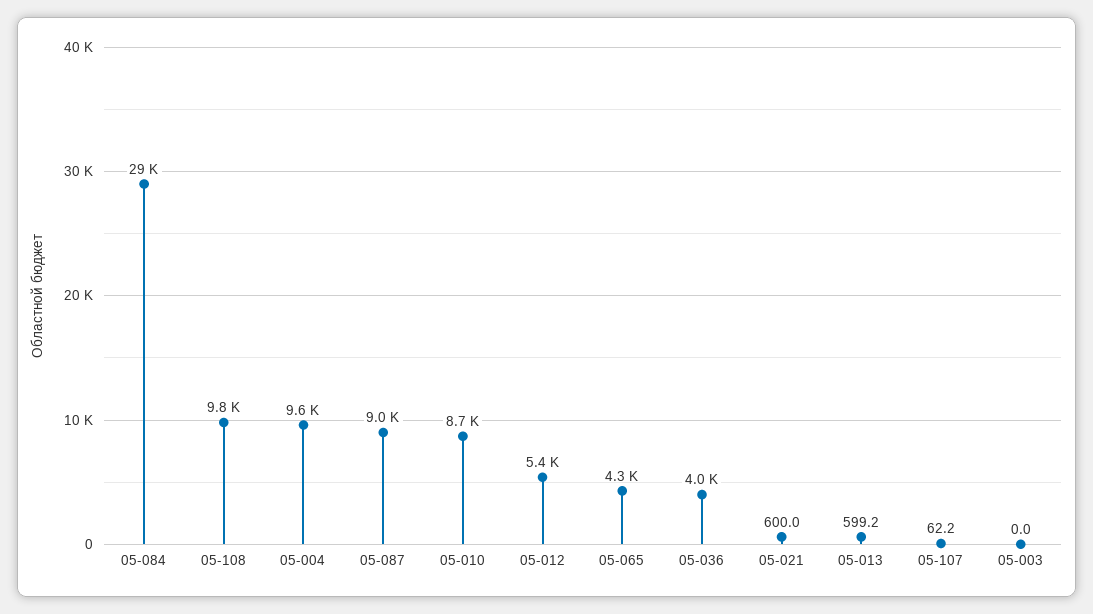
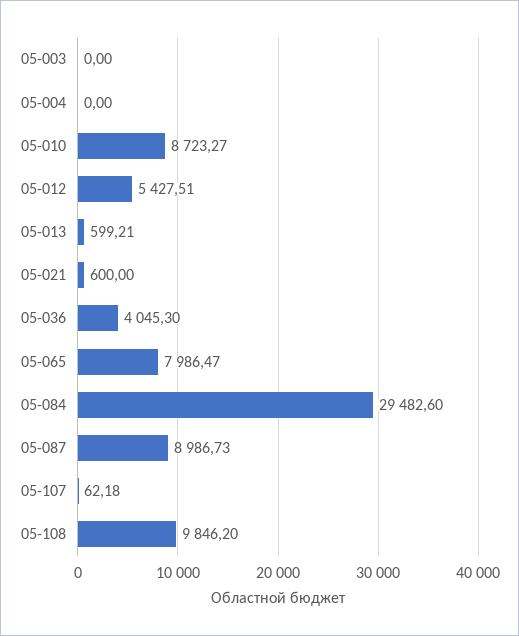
05-004: 9600 -> 0
05-065: 4300 -> 7986.47

